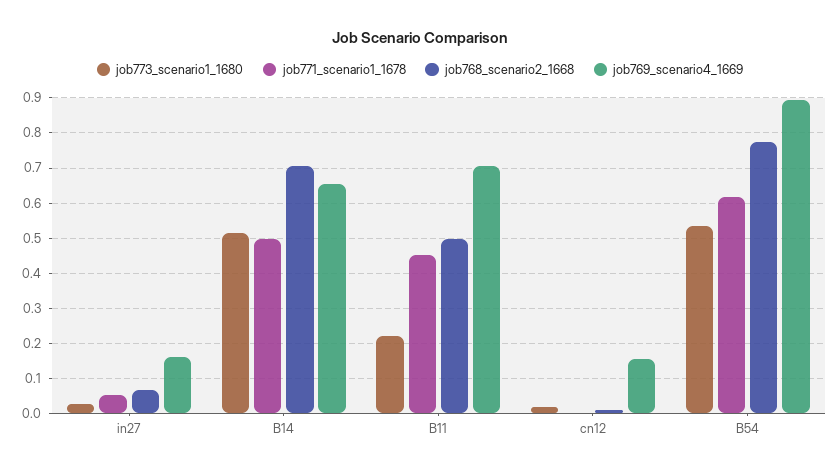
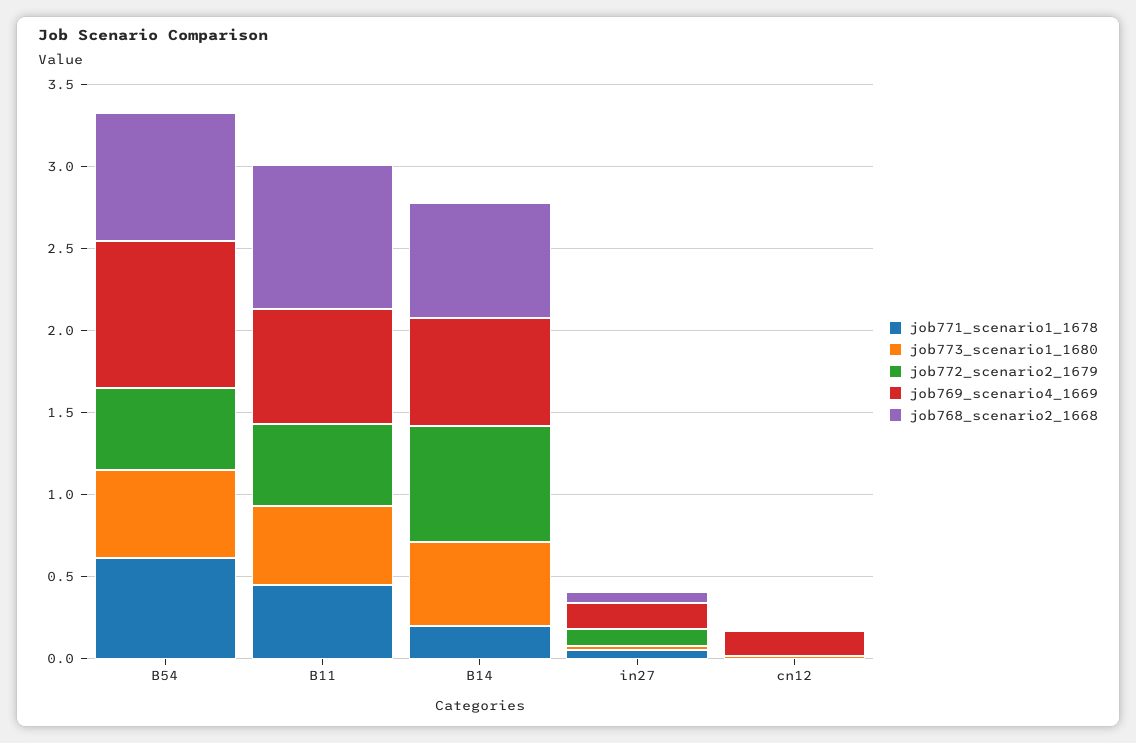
job771_scenario1_1678, B14: 0.5 -> 0.2
job773_scenario1_1680, B11: 0.22 -> 0.5
job768_scenario2_1668, B11: 0.5 -> 0.9
job772_scenario2_1679, B54: none -> 0.5
job772_scenario2_1679, B11: none -> 0.5
job772_scenario2_1679, B14: none -> 0.7
job772_scenario2_1679, in27: none -> 0.1
job772_scenario2_1679, cn12: none -> 0

